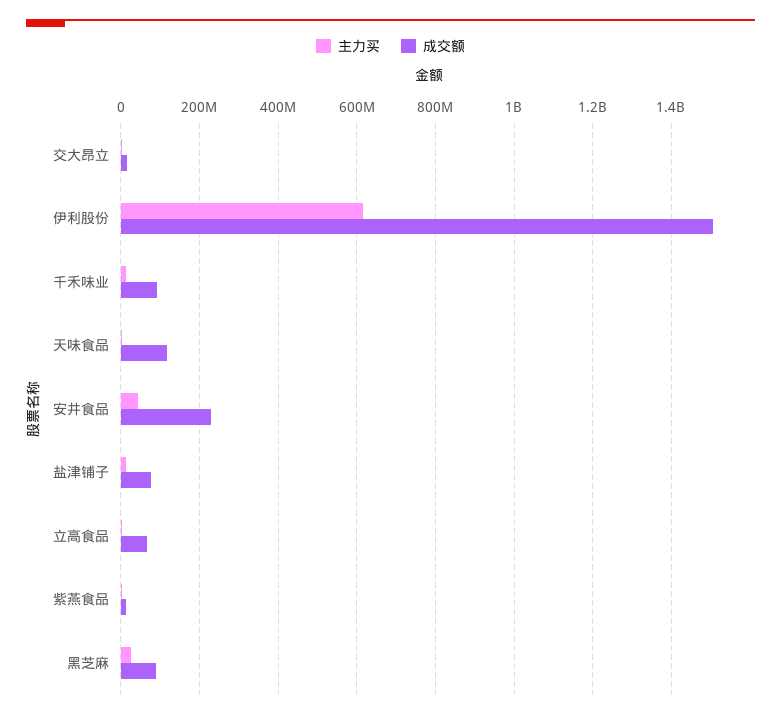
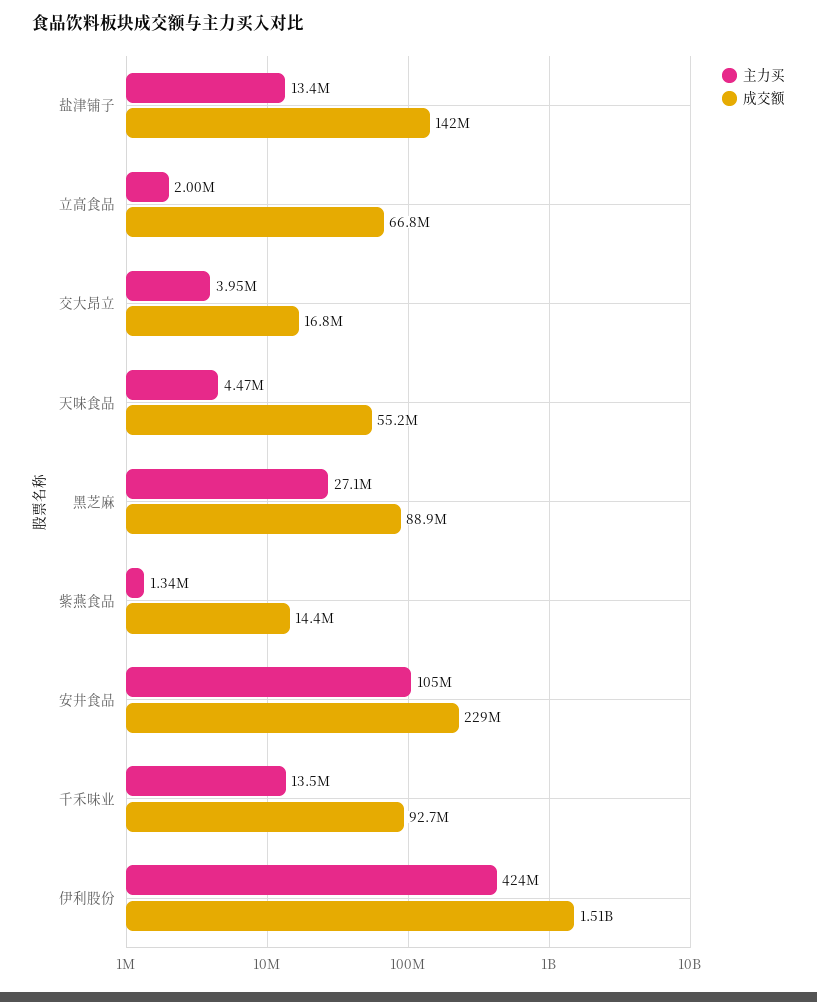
主力买, 伊利股份: 620000000 -> 424000000
成交额, 天味食品: 120000000 -> 55200000
主力买, 安井食品: 40000000 -> 105000000
成交额, 盐津铺子: 80000000 -> 142000000

